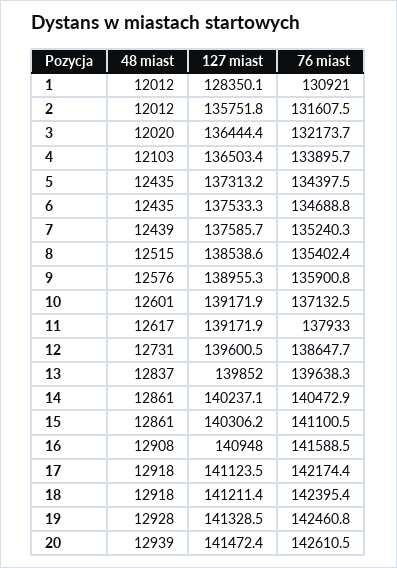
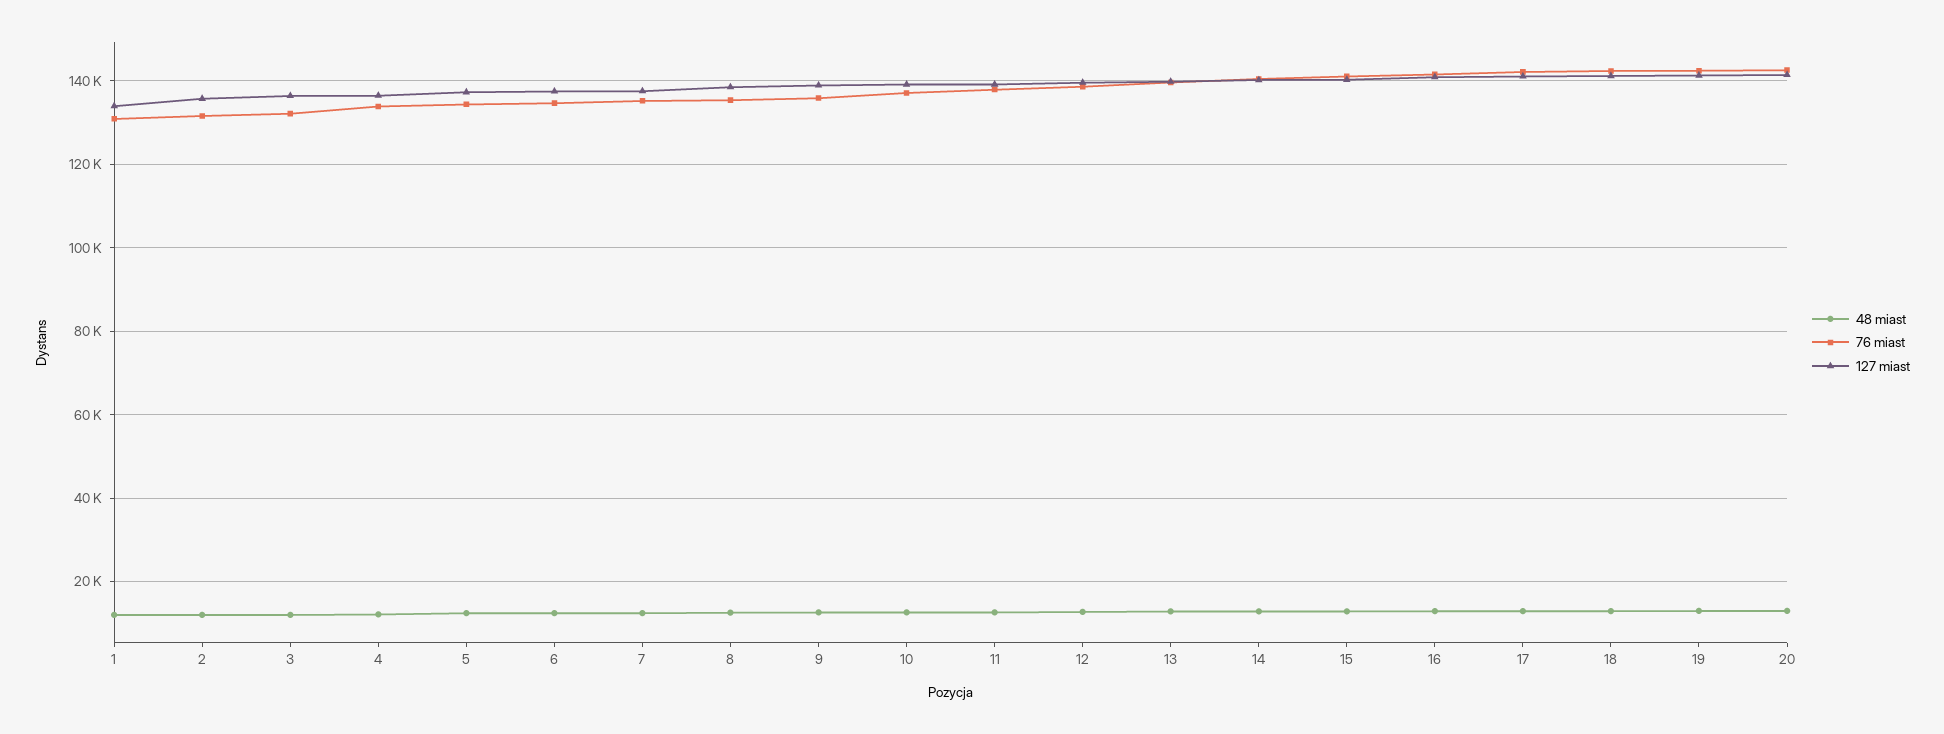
127 miast, 1: 128350.1 -> 134000

